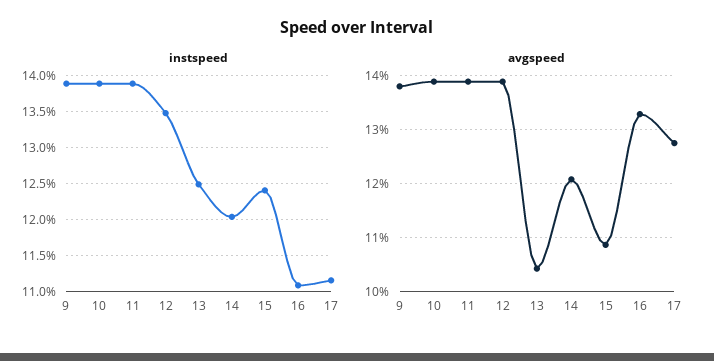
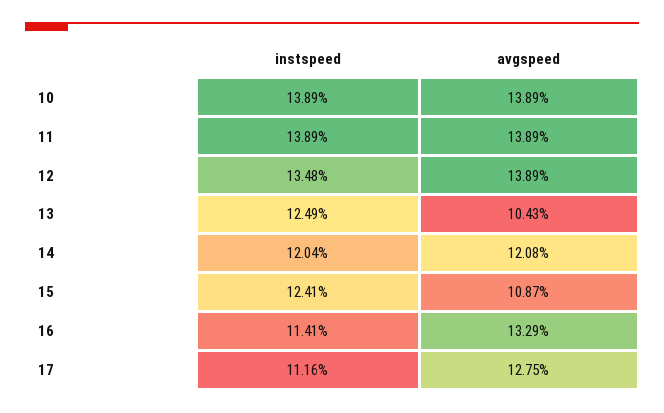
instspeed, 9: 13.9 -> none
instspeed, 16: 11.1 -> 11.41
avgspeed, 9: 13.8 -> none

